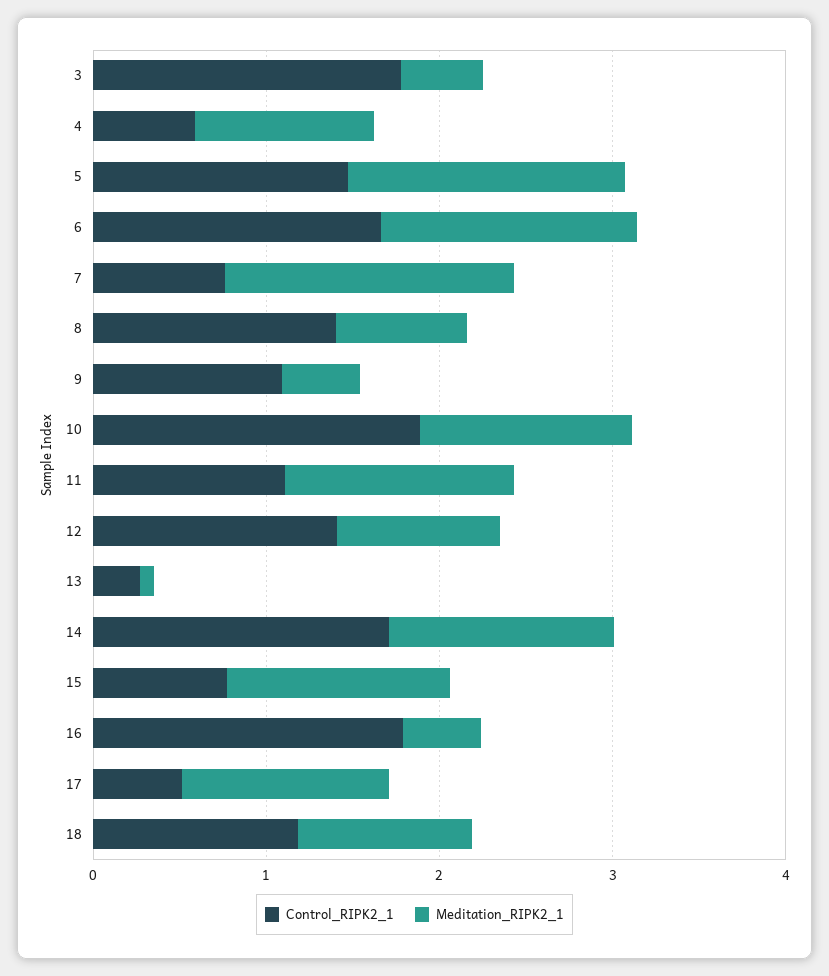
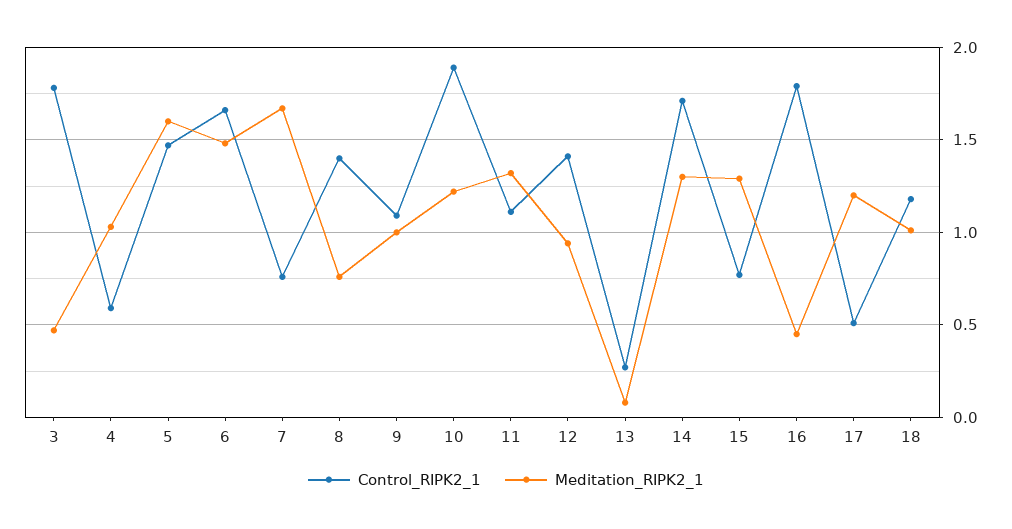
Meditation_RIPK2_1, 9: 0.4 -> 1

